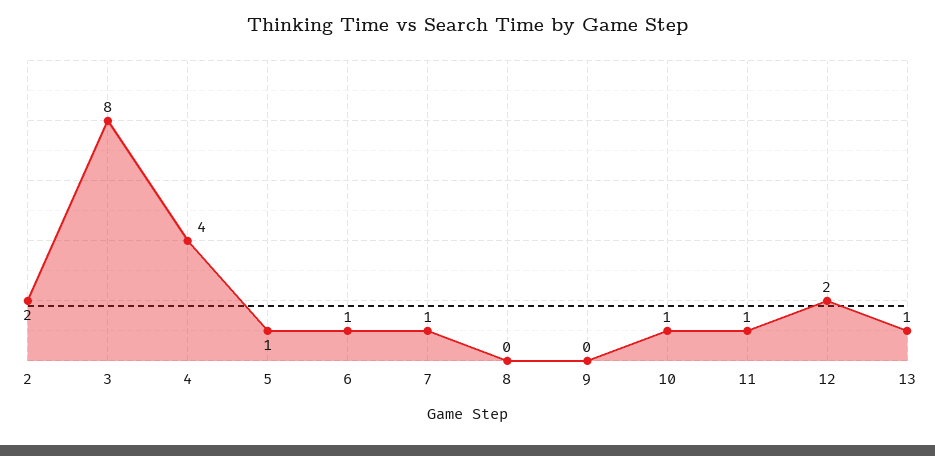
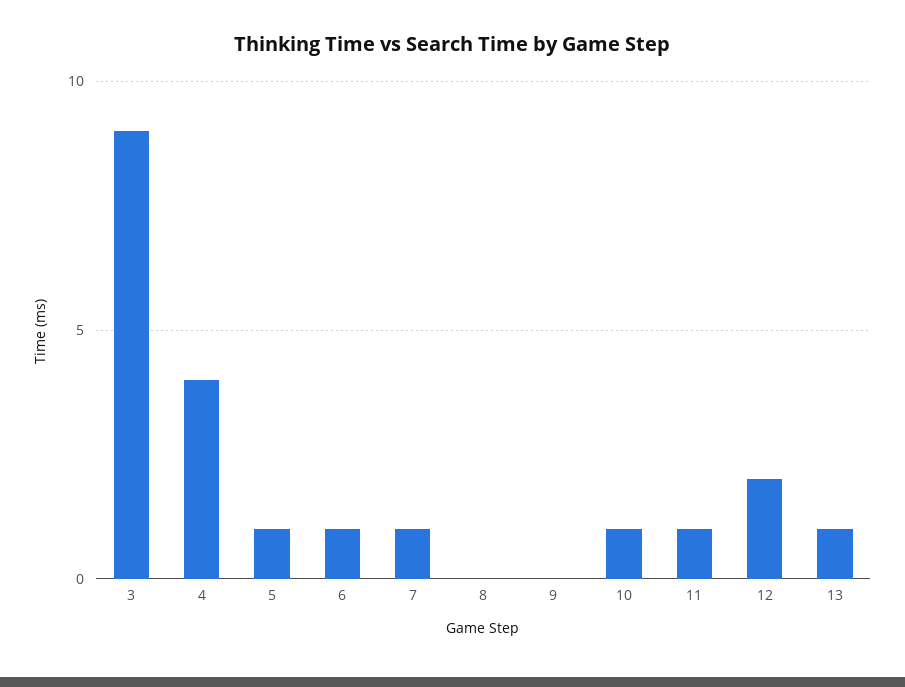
2: 2 -> none
3: 8 -> 9

